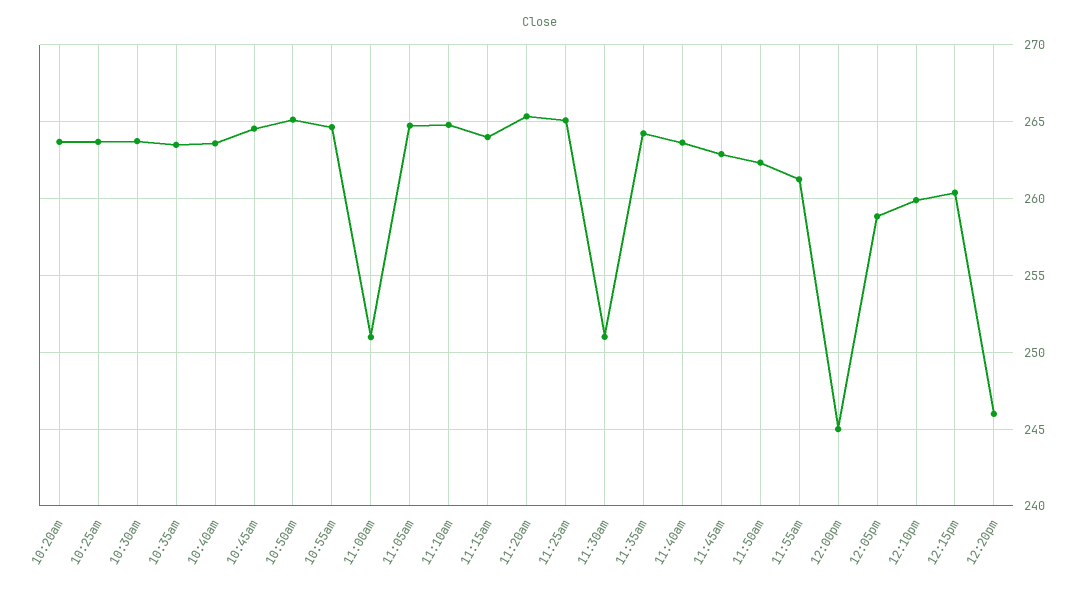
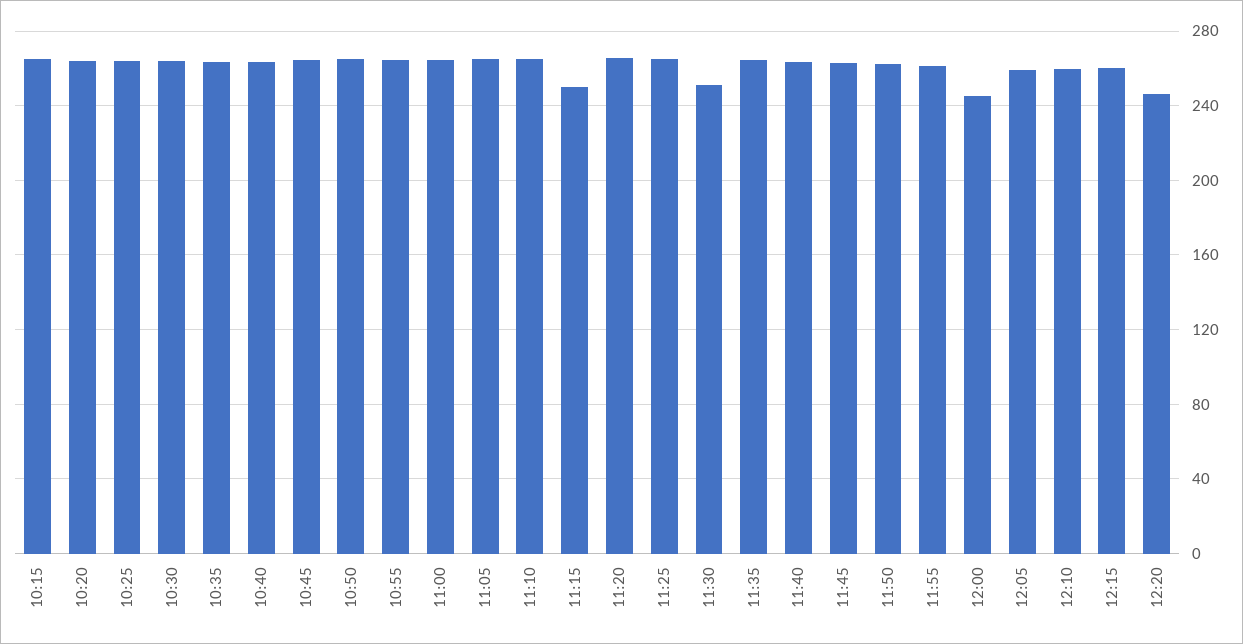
11:00am: 251 -> 265
11:15am: 264 -> 250
10:15: none -> 265

